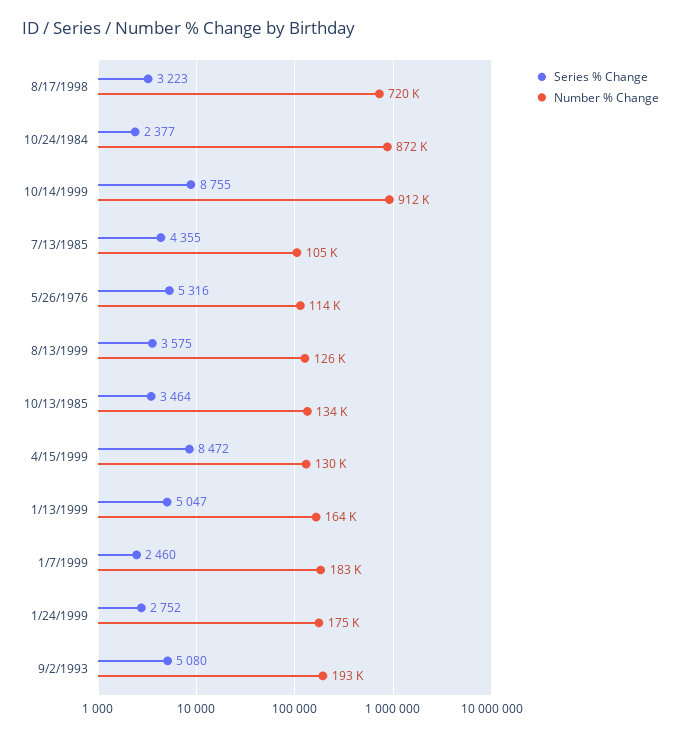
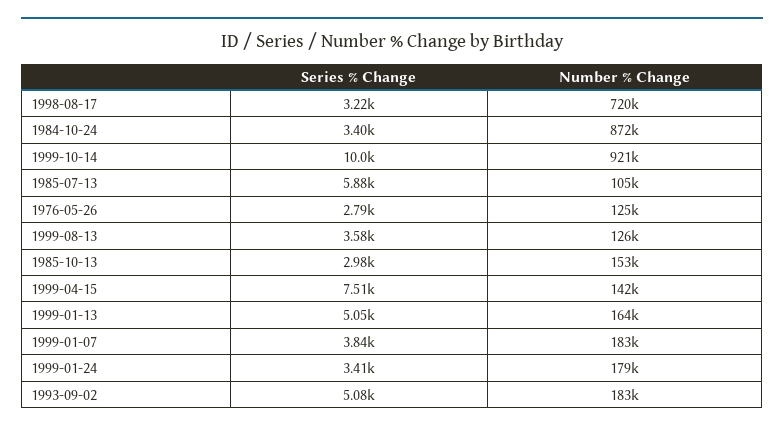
Series % Change, 10/24/1984: 2377 -> 3400
Series % Change, 10/14/1999: 8755 -> 10000
Number % Change, 10/14/1999: 912000 -> 921000
Series % Change, 7/13/1985: 4355 -> 5880
Series % Change, 5/26/1976: 5316 -> 2790
Number % Change, 5/26/1976: 114000 -> 125000
Series % Change, 10/13/1985: 3464 -> 2980
Number % Change, 10/13/1985: 134000 -> 153000
Series % Change, 4/15/1999: 8472 -> 7510
Number % Change, 4/15/1999: 130000 -> 142000
Series % Change, 1/7/1999: 2460 -> 3840
Series % Change, 1/24/1999: 2752 -> 3410
Number % Change, 1/24/1999: 175000 -> 179000
Number % Change, 9/2/1993: 193000 -> 183000

